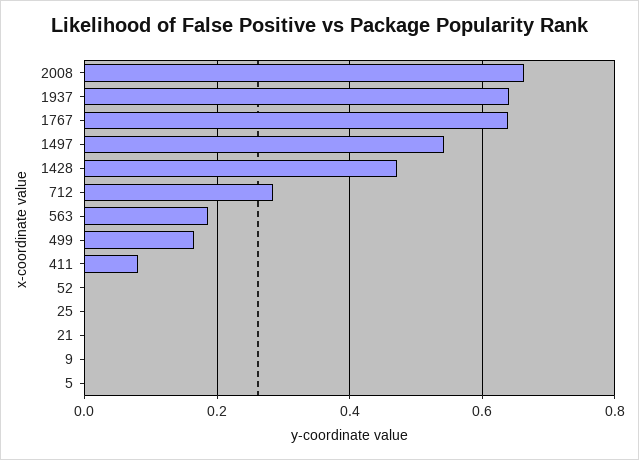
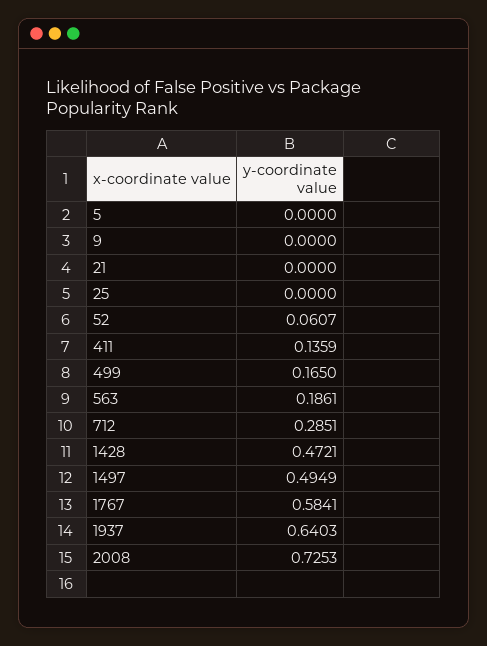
2008: 0.66 -> 0.7253
1767: 0.64 -> 0.5841
1497: 0.54 -> 0.4949
411: 0.08 -> 0.1359
52: 0 -> 0.0607

